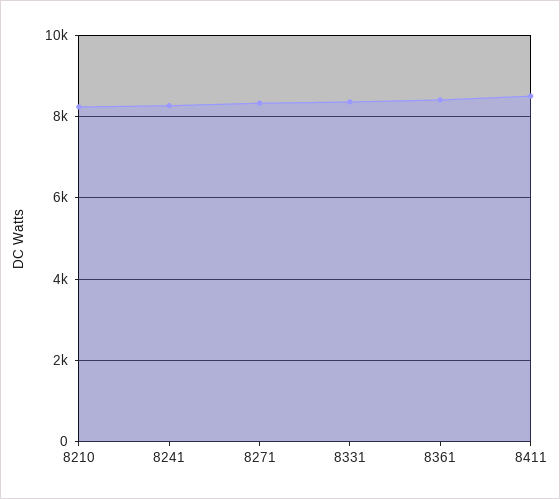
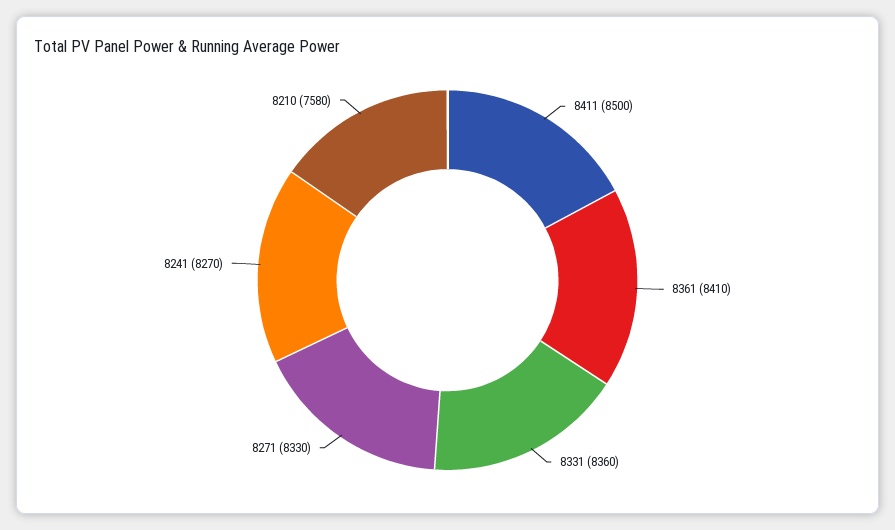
8210: 8200 -> 7580

